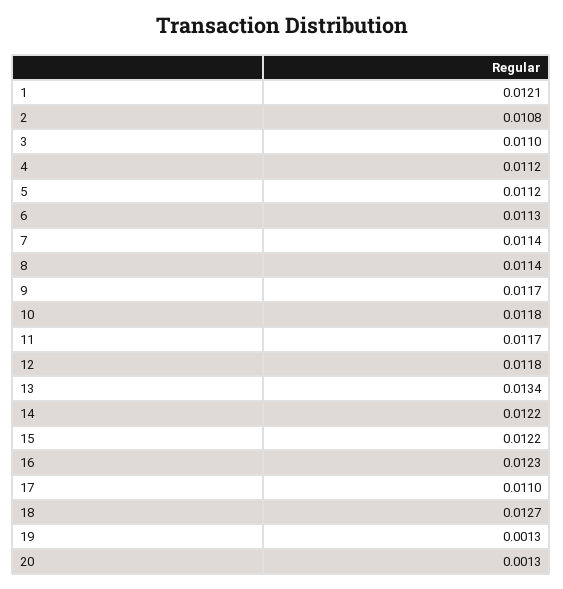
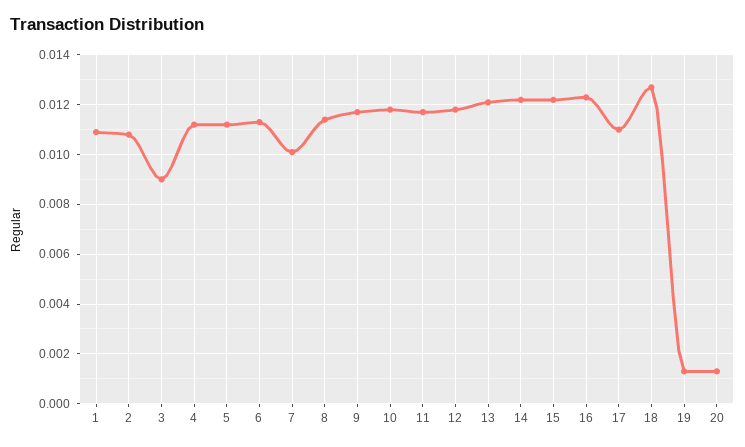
1: 0.0121 -> 0.011
3: 0.011 -> 0.009
7: 0.0114 -> 0.01
13: 0.0134 -> 0.012

